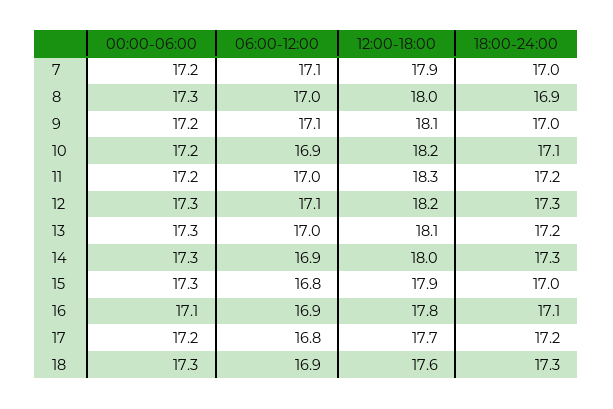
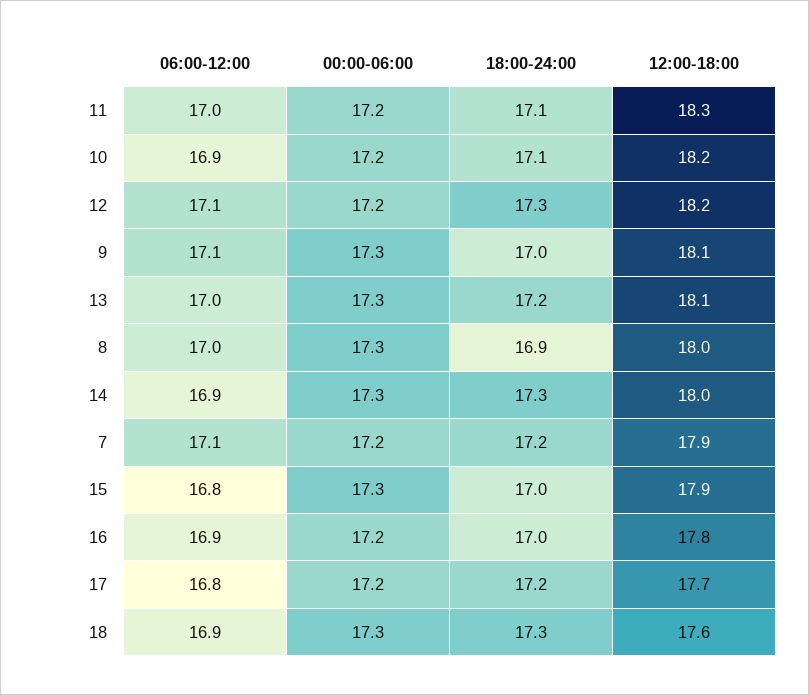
18:00-24:00, 7: 17 -> 17.2
00:00-06:00, 9: 17.2 -> 17.3
18:00-24:00, 11: 17.2 -> 17.1
00:00-06:00, 12: 17.3 -> 17.2
00:00-06:00, 16: 17.1 -> 17.2
18:00-24:00, 16: 17.1 -> 17

